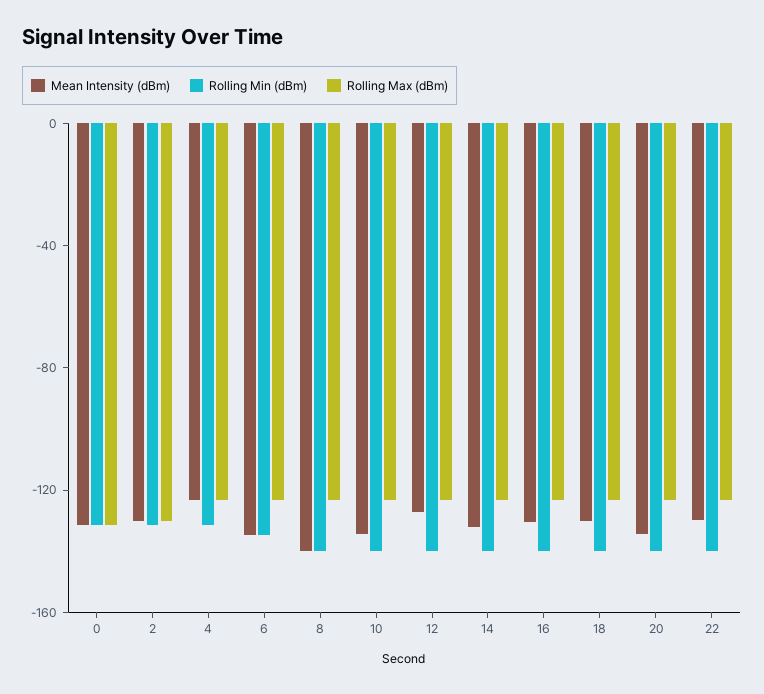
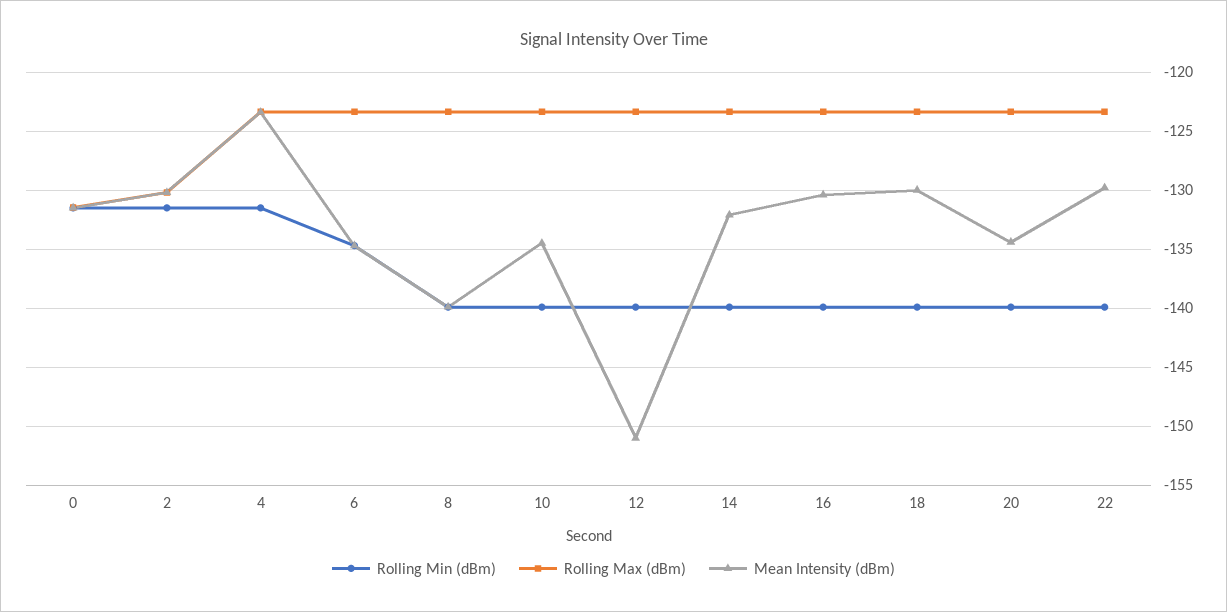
Mean Intensity (dBm), 12: -130 -> -151

